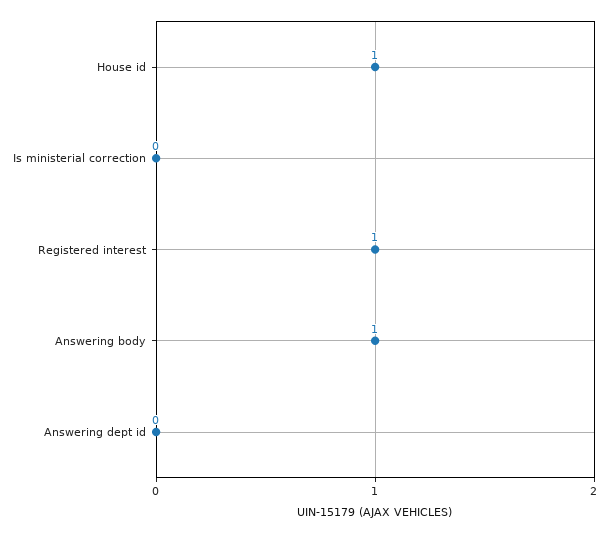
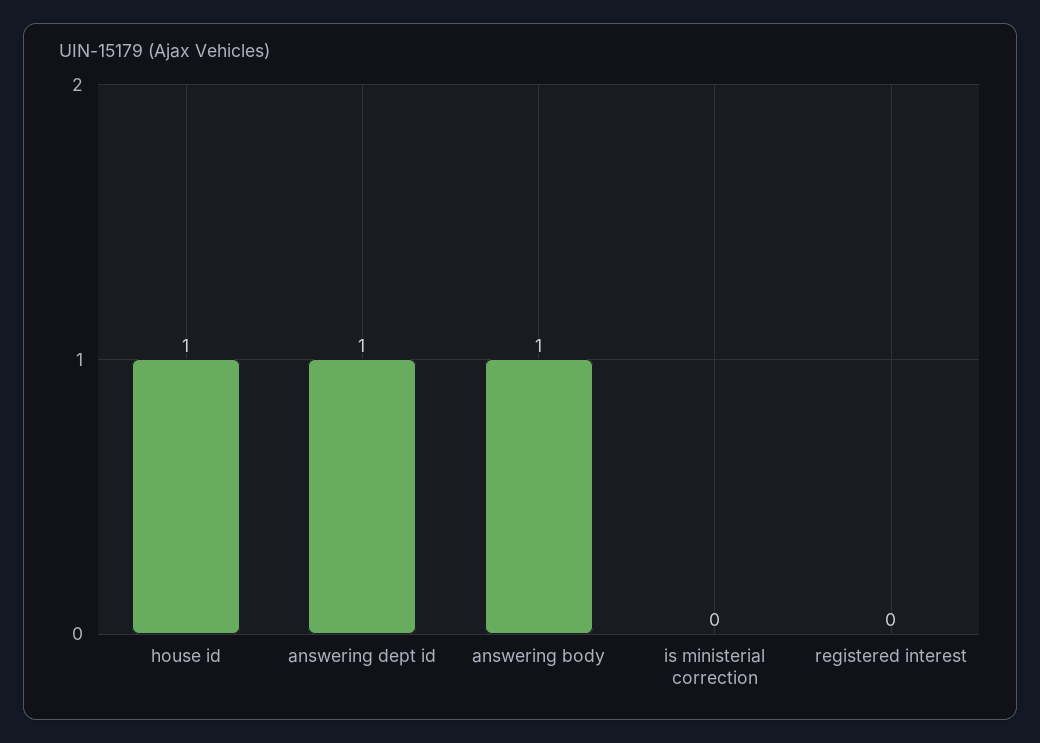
Registered interest: 1 -> 0
Answering dept id: 0 -> 1

